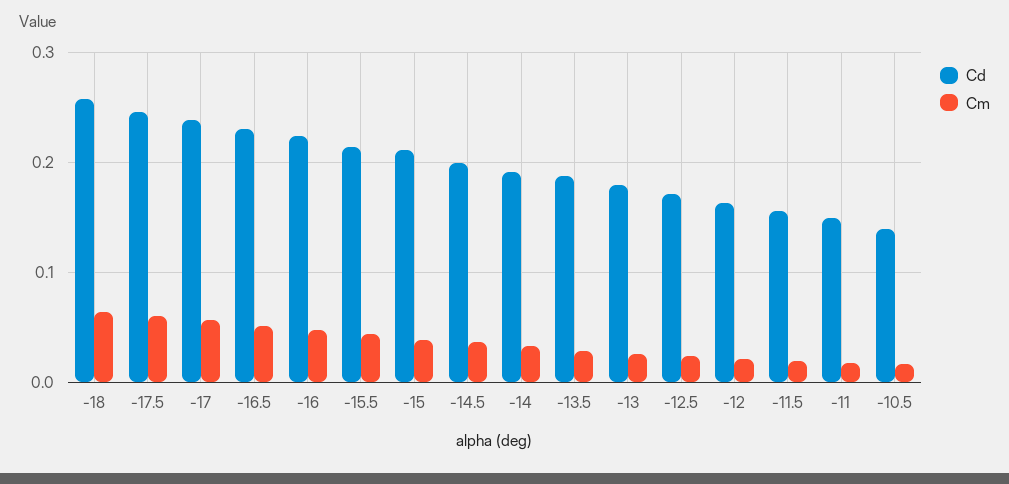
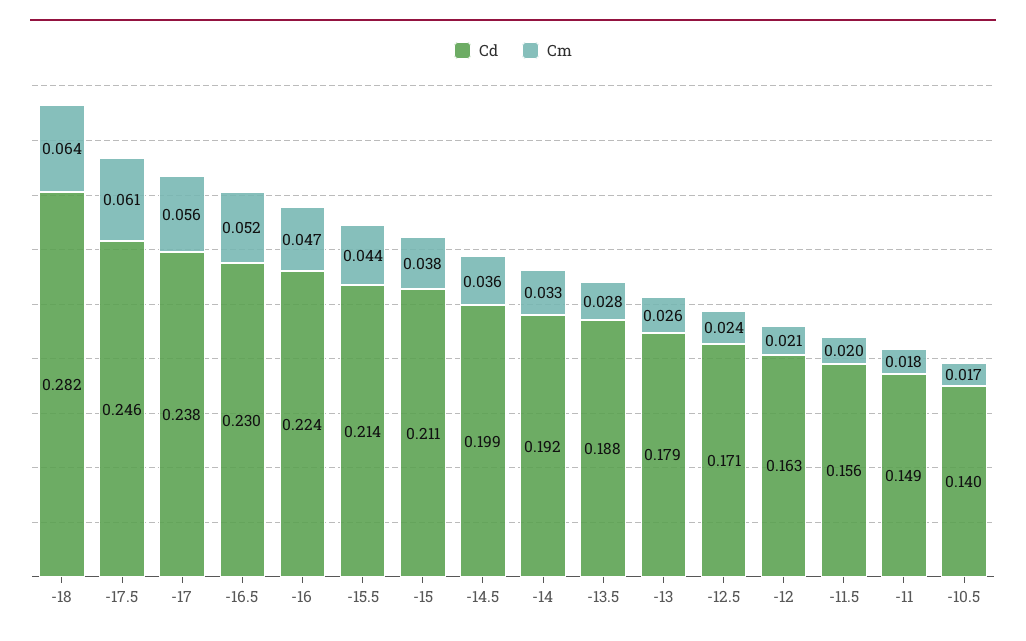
Cd, -18: 0.26 -> 0.282

